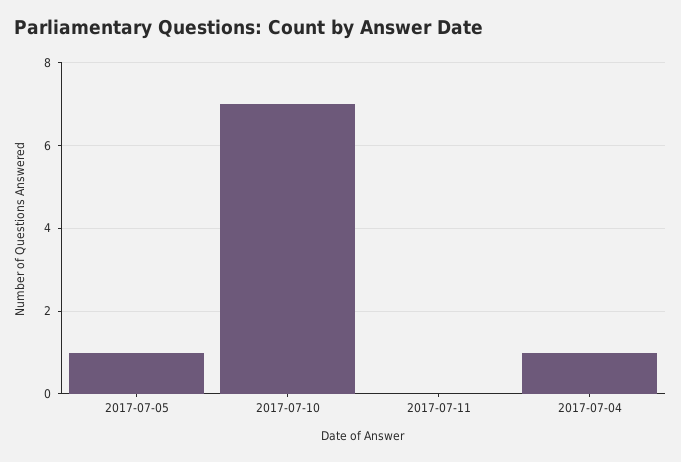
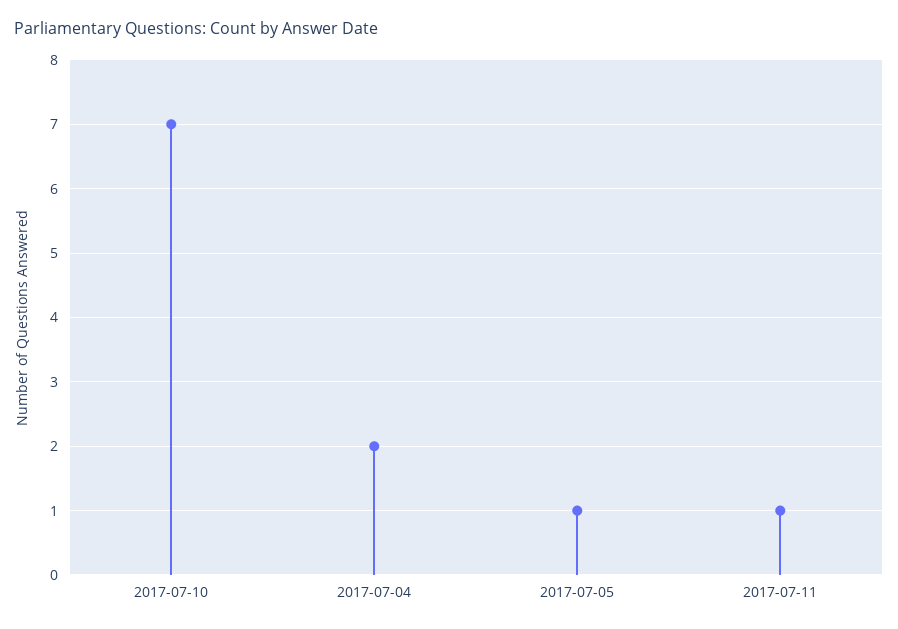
2017-07-11: 0 -> 1
2017-07-04: 1 -> 2

